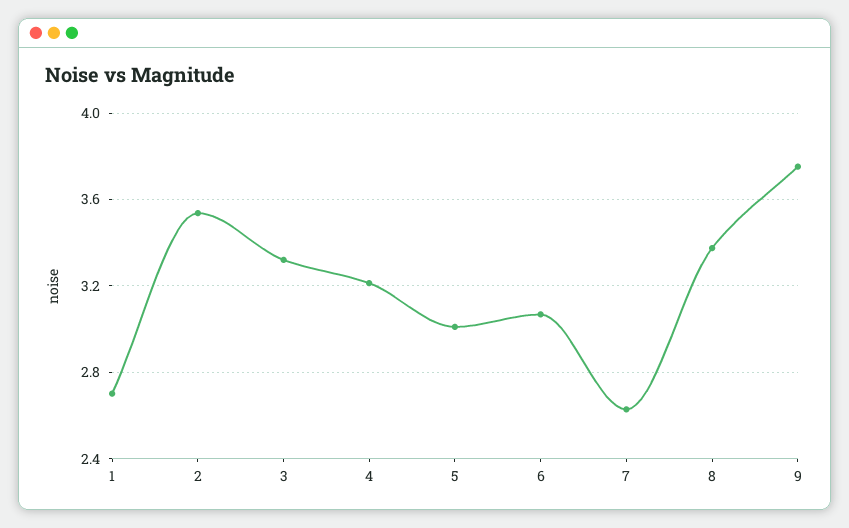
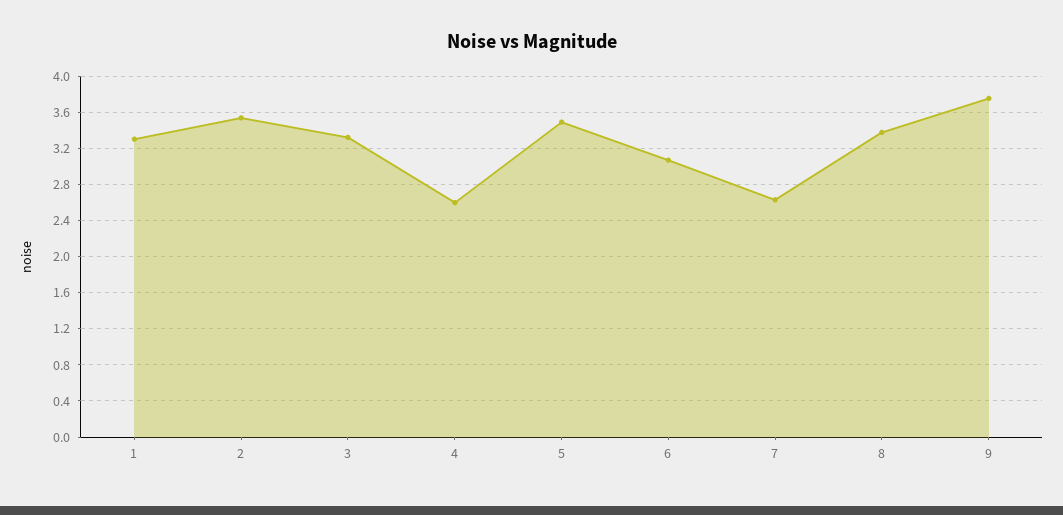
1: 2.7 -> 3.3
4: 3.2 -> 2.6
5: 3 -> 3.5

